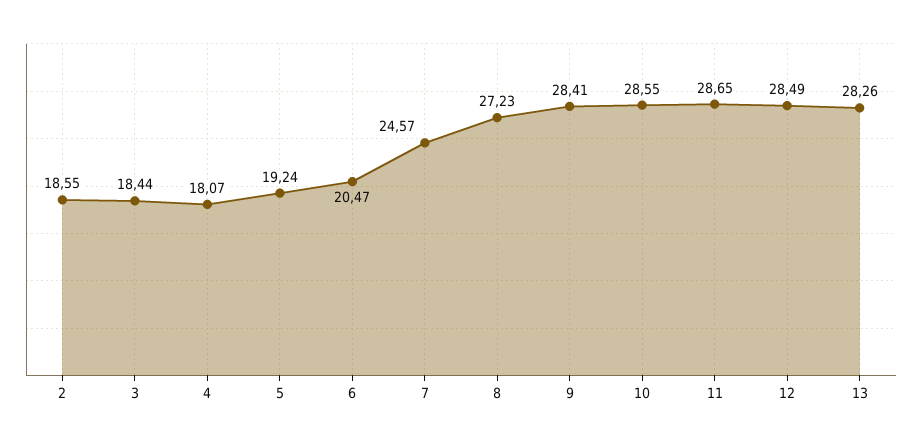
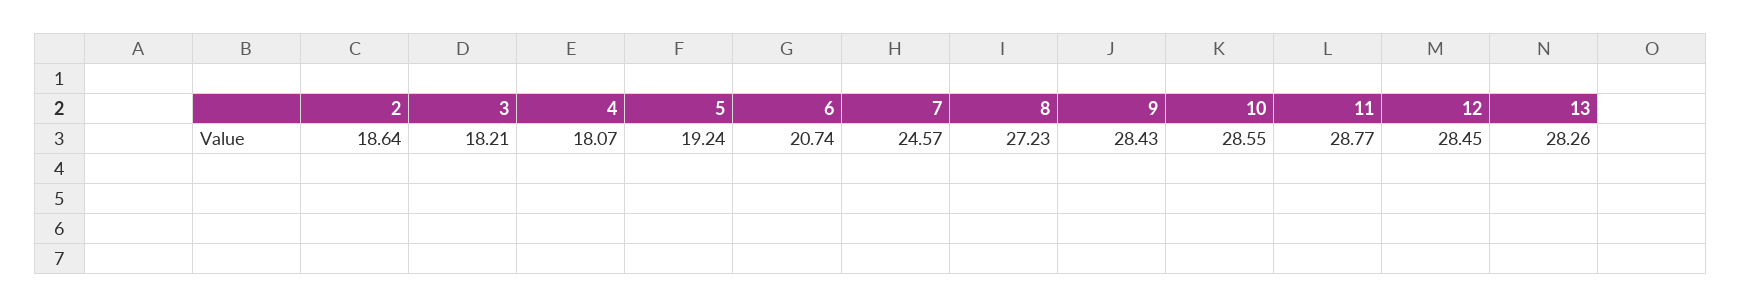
2: 18.55 -> 18.64
3: 18.44 -> 18.21
6: 20.47 -> 20.74
9: 28.41 -> 28.43
11: 28.65 -> 28.77
12: 28.49 -> 28.45

